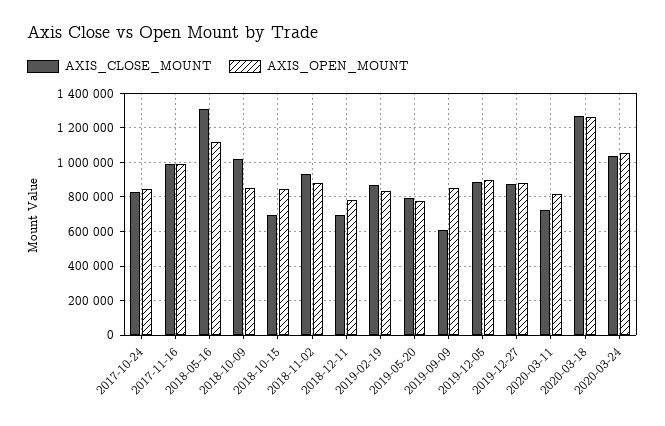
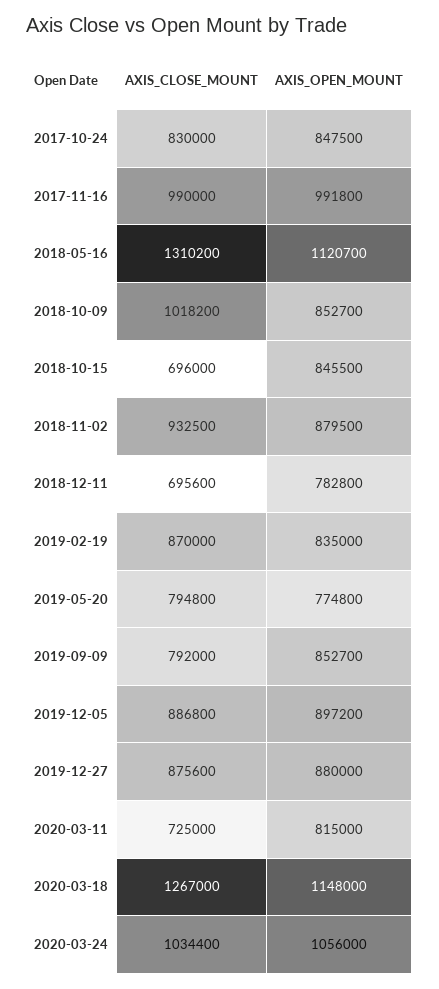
AXIS_CLOSE_MOUNT, 2019-09-09: 600000 -> 792000
AXIS_OPEN_MOUNT, 2020-03-18: 1250000 -> 1148000

